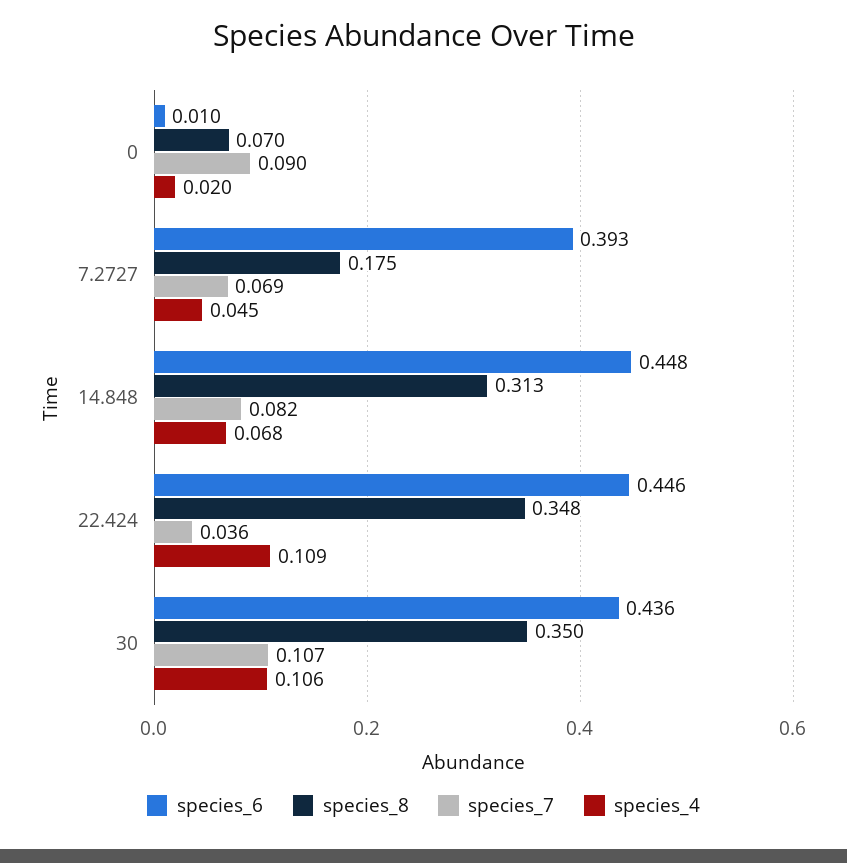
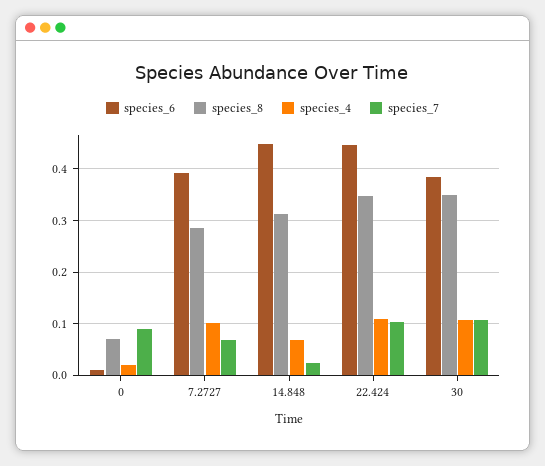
species_8, 7.2727: 0.175 -> 0.28
species_4, 7.2727: 0.045 -> 0.1
species_7, 14.848: 0.082 -> 0.02
species_7, 22.424: 0.036 -> 0.1
species_6, 30: 0.436 -> 0.38

